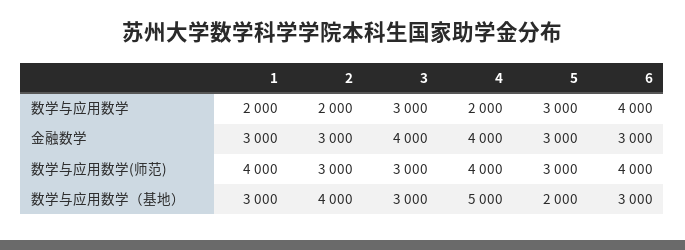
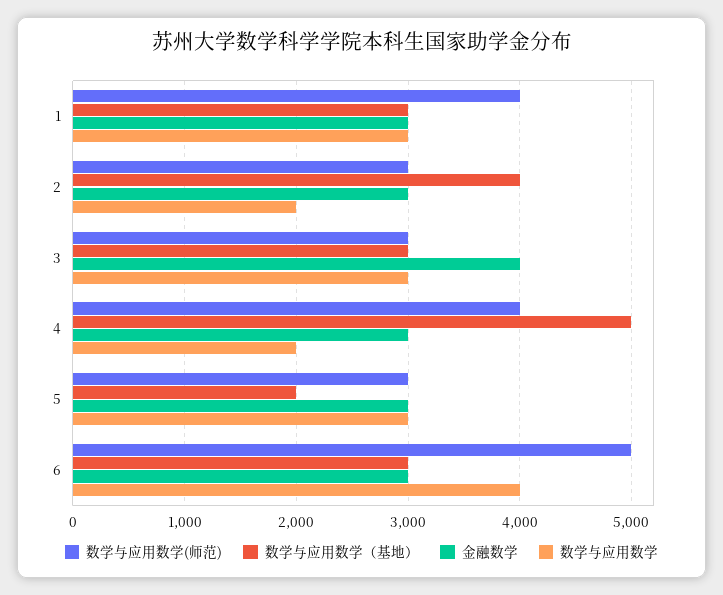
数学与应用数学, 1: 2000 -> 3000
金融数学, 4: 4000 -> 3000
数学与应用数学(师范), 6: 4000 -> 5000

